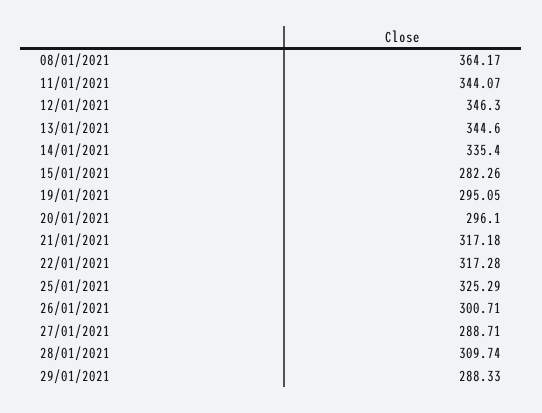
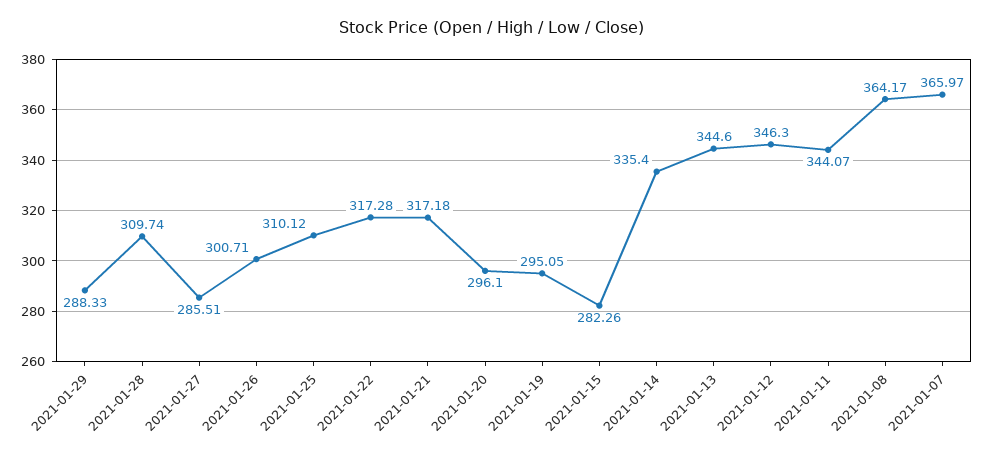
25/01/2021: 325.29 -> 310.12
27/01/2021: 288.71 -> 285.51
2021-01-07: none -> 365.97

